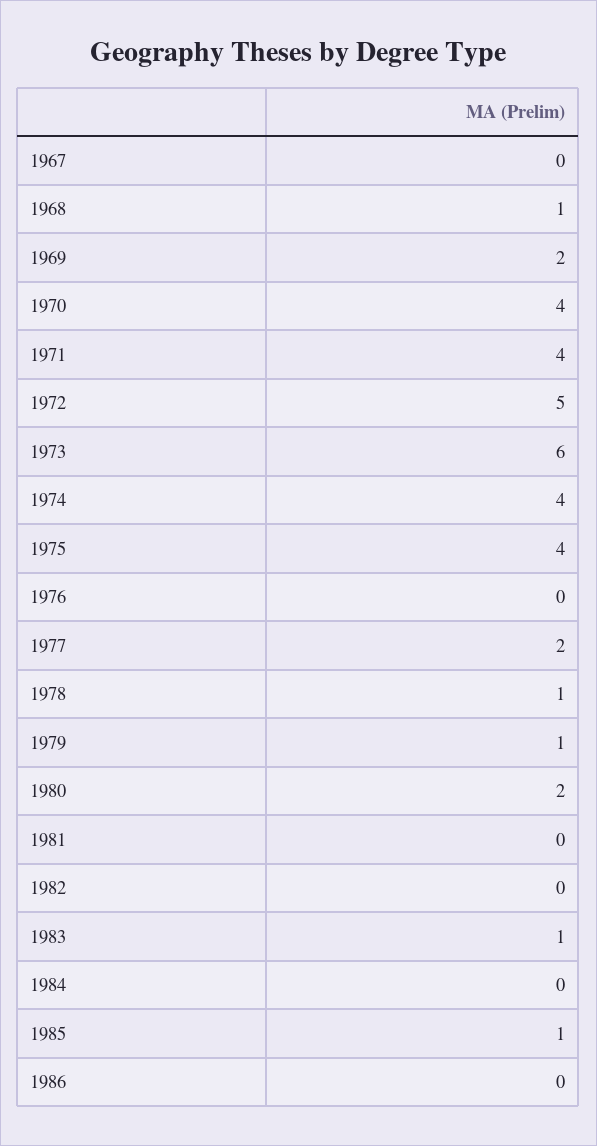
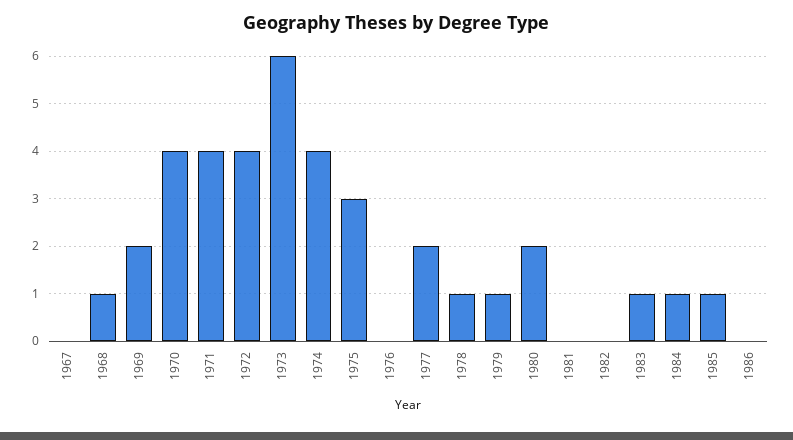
1972: 5 -> 4
1975: 4 -> 3
1984: 0 -> 1

